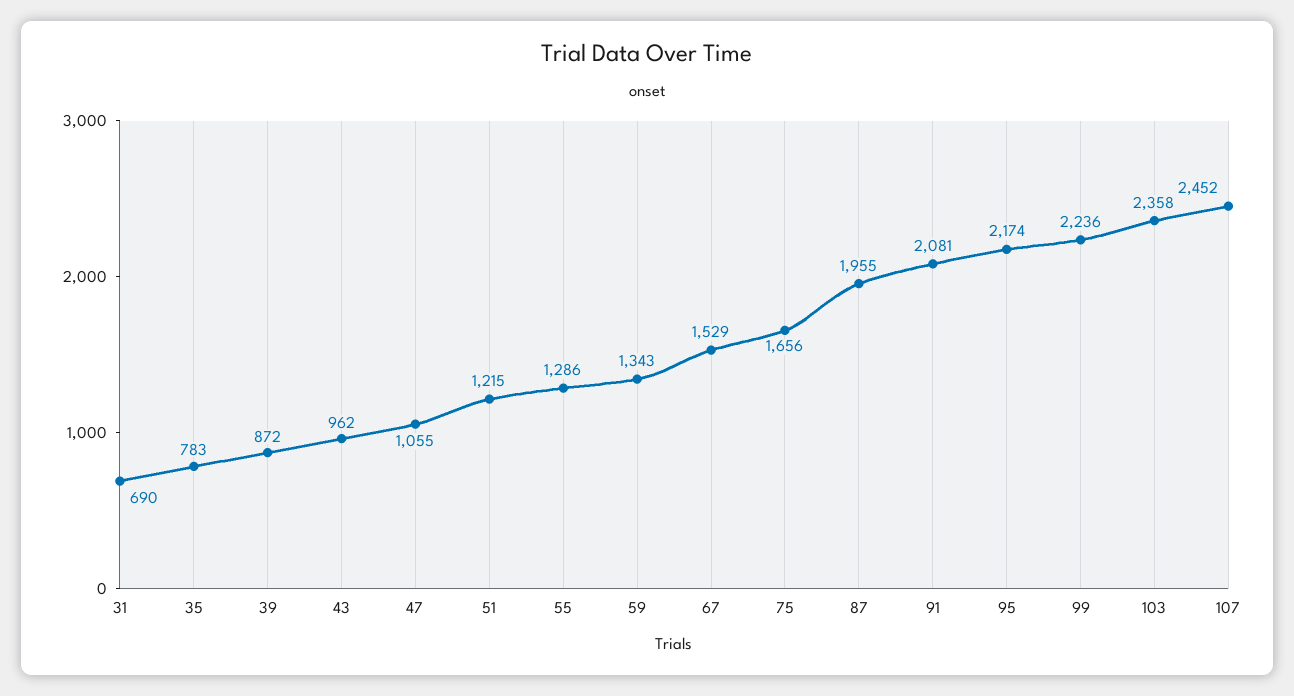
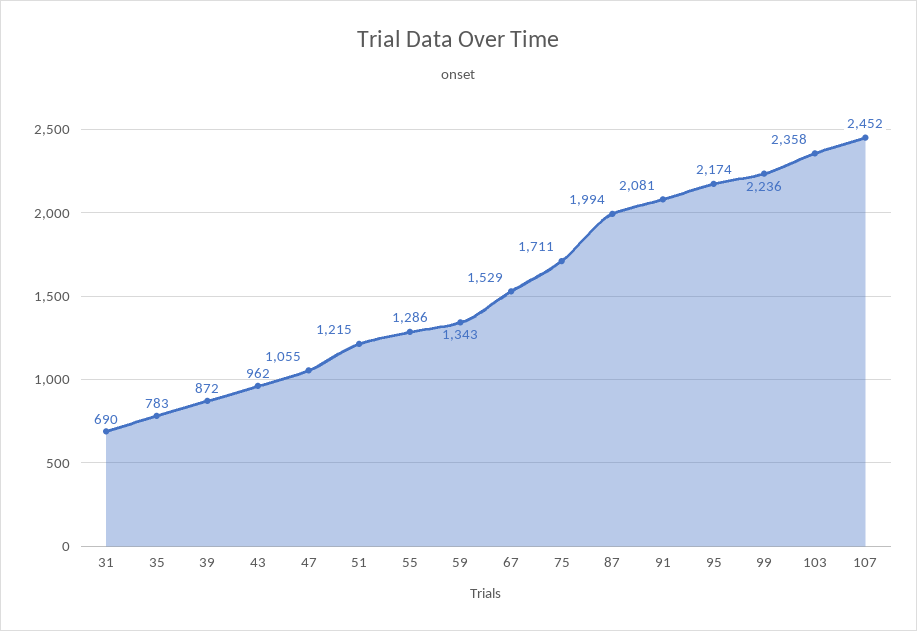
75: 1656 -> 1711
87: 1955 -> 1994

